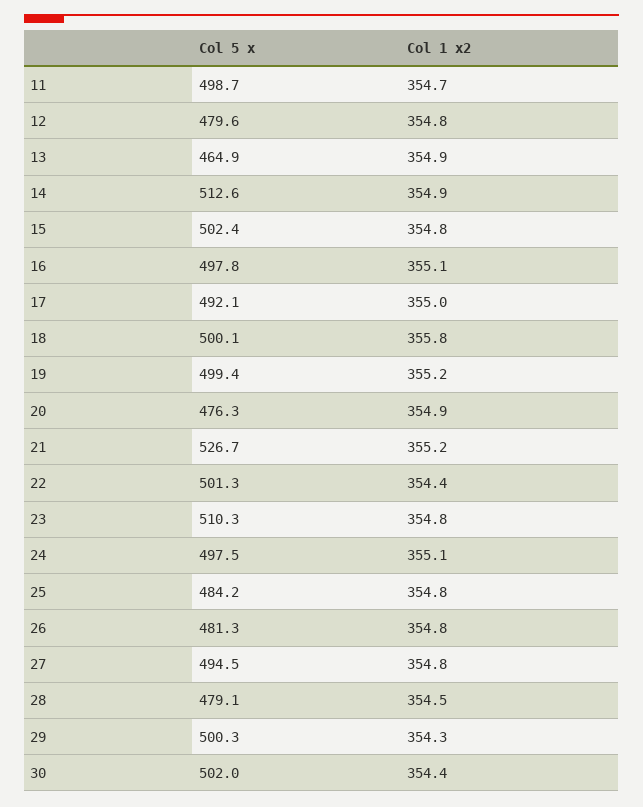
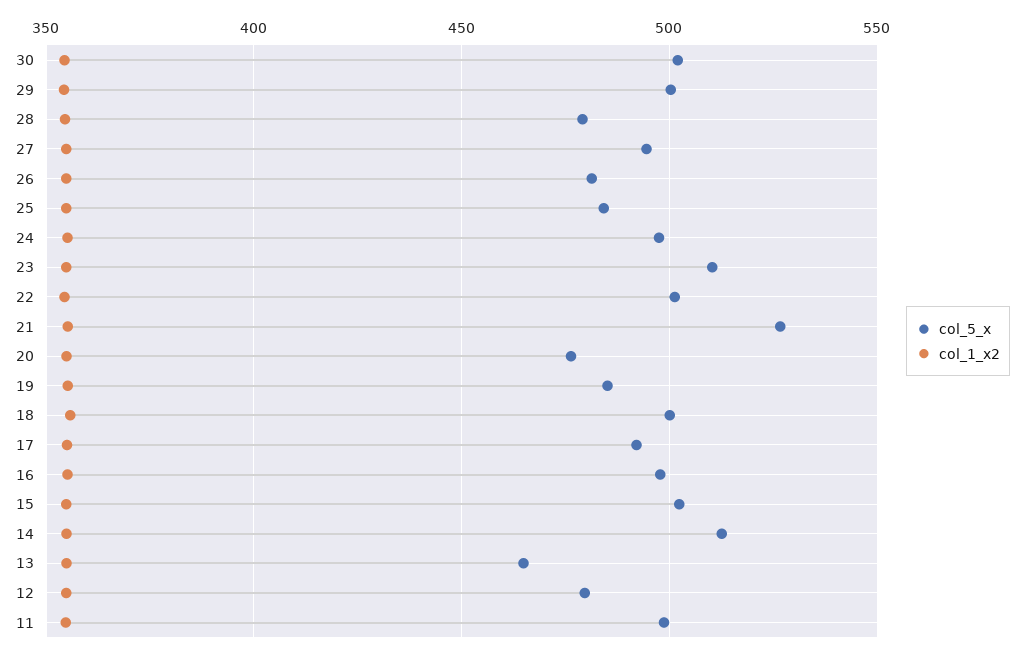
Col 5 x, 19: 499.4 -> 485

